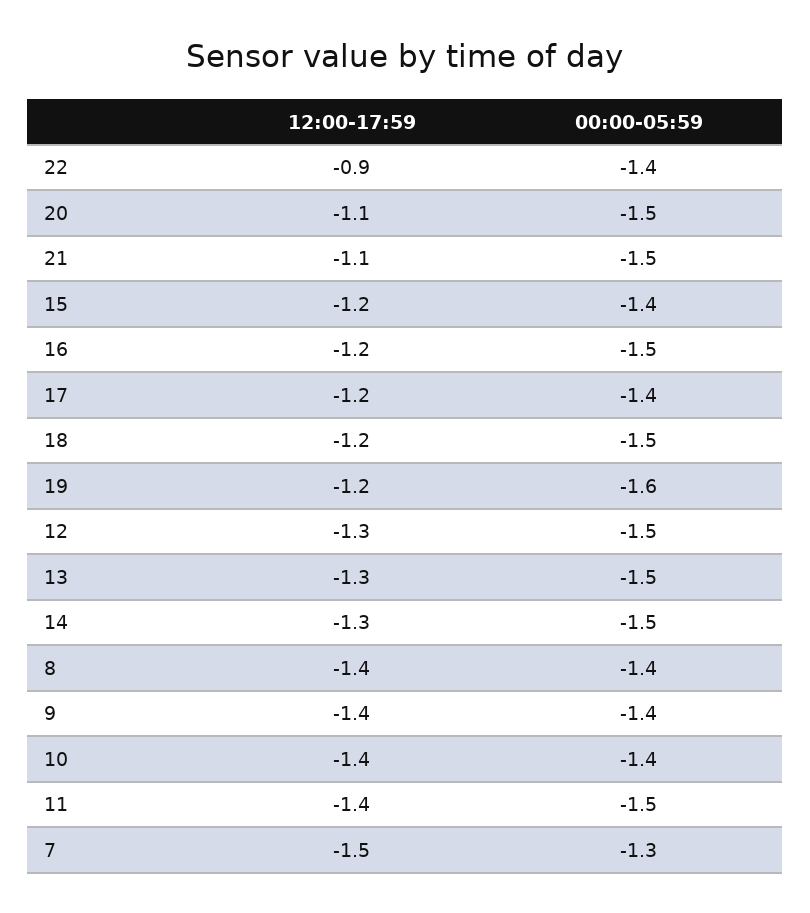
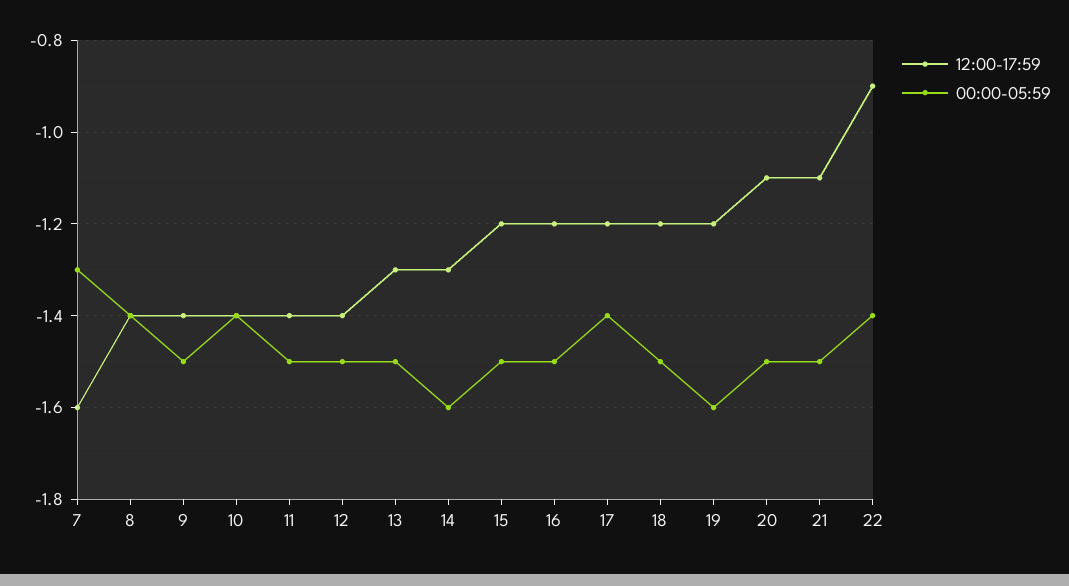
00:00-05:59, 15: -1.4 -> -1.5
12:00-17:59, 12: -1.3 -> -1.4
00:00-05:59, 14: -1.5 -> -1.6
00:00-05:59, 9: -1.4 -> -1.5
12:00-17:59, 7: -1.5 -> -1.6

